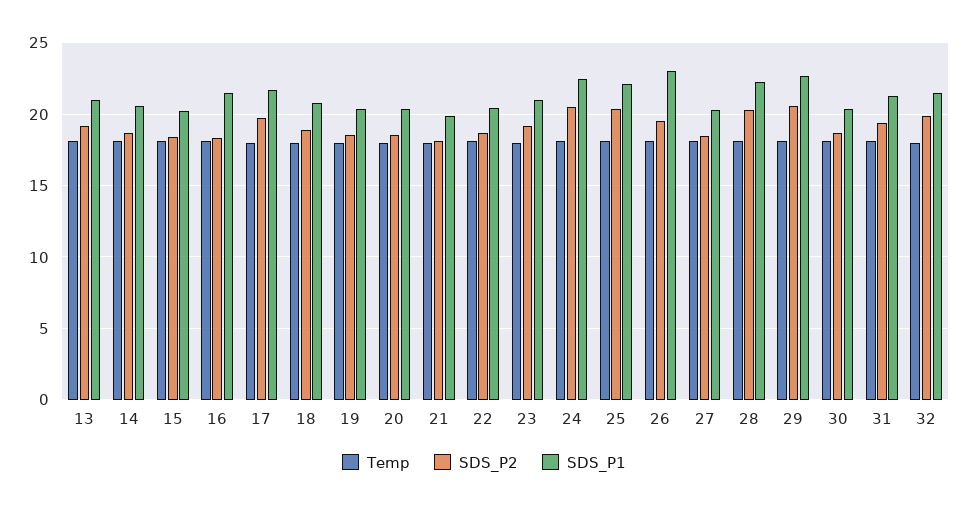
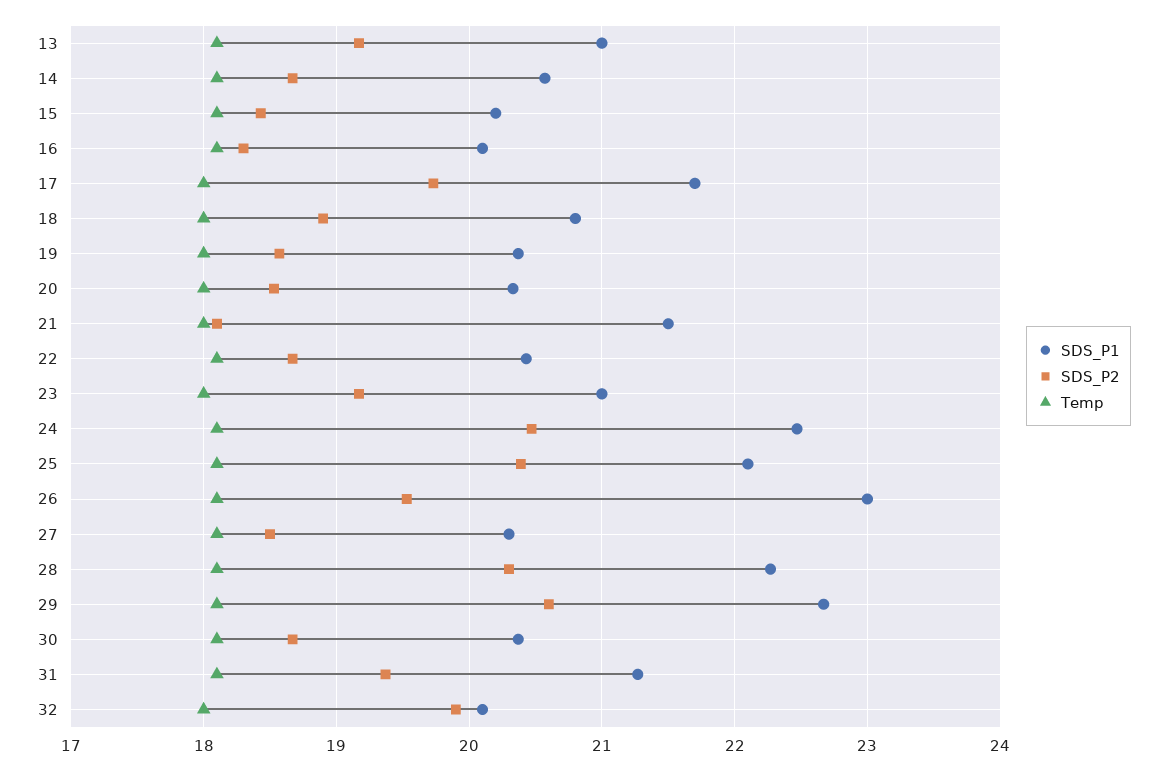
SDS_P1, 16: 21.5 -> 20.1
SDS_P1, 21: 20 -> 21.5
SDS_P1, 32: 21.5 -> 20.1

